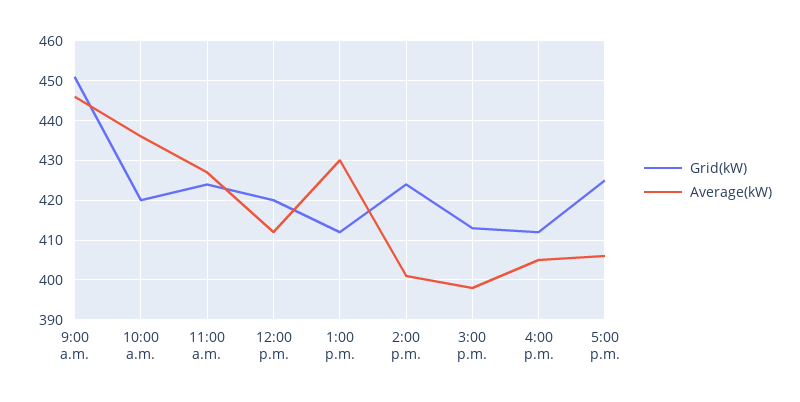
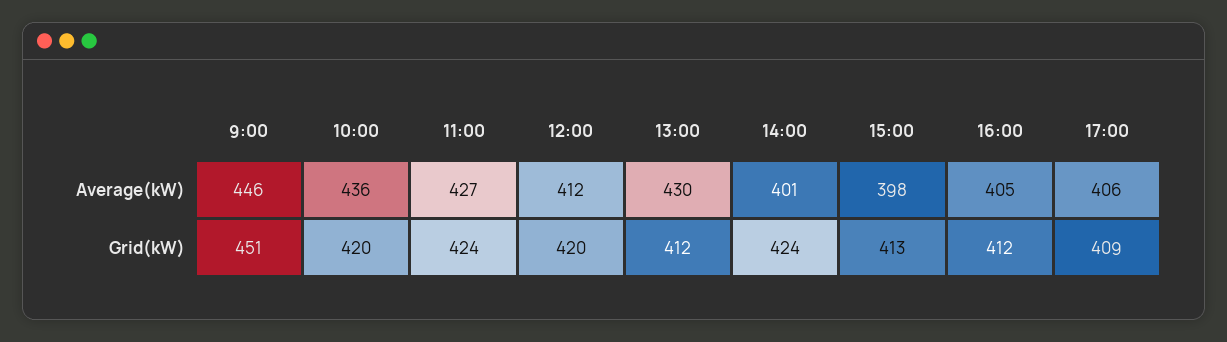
Grid(kW), 5:00 p.m.: 425 -> 409

